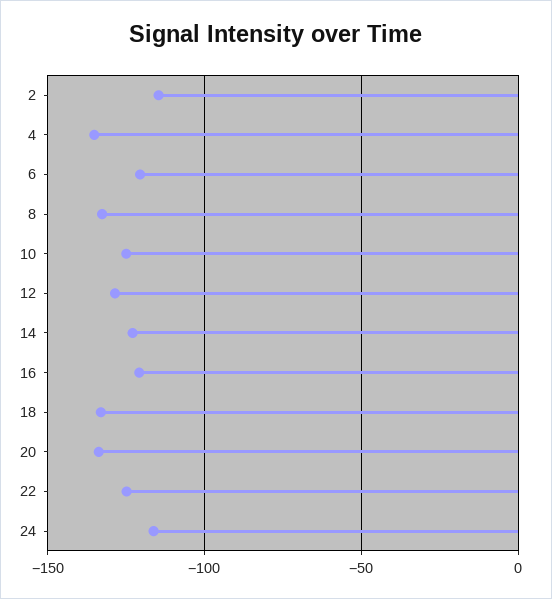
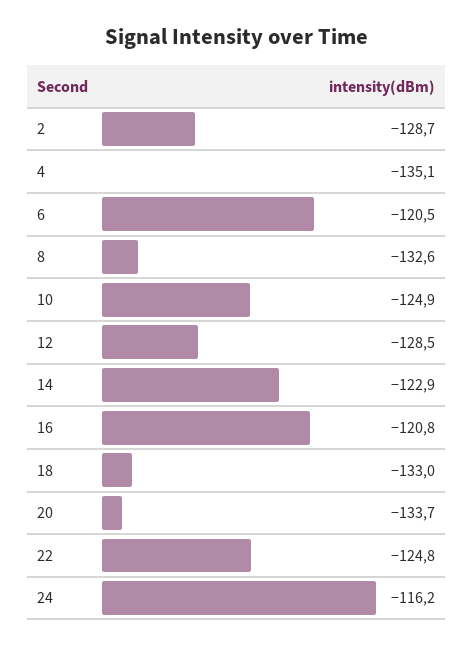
2: -115 -> -128.7

